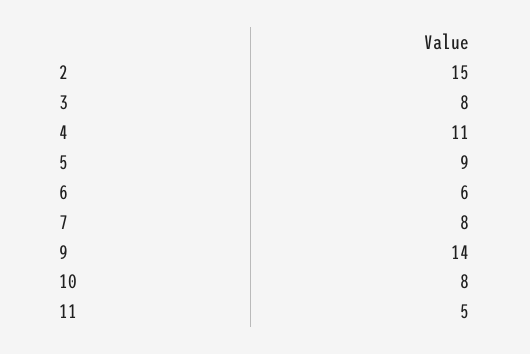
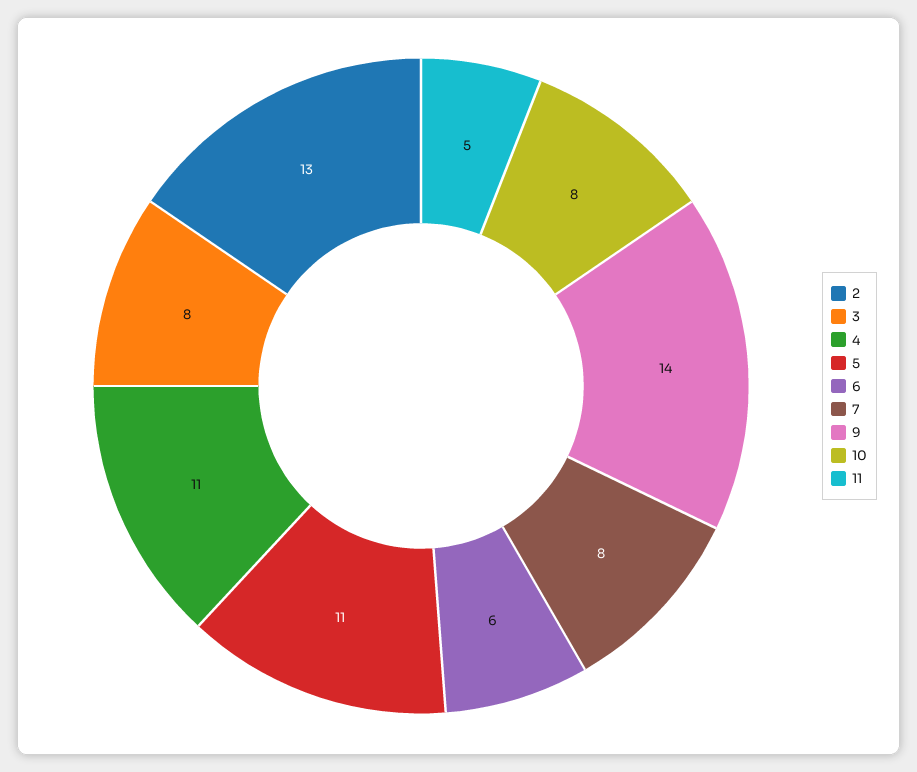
2: 15 -> 13
5: 9 -> 11

